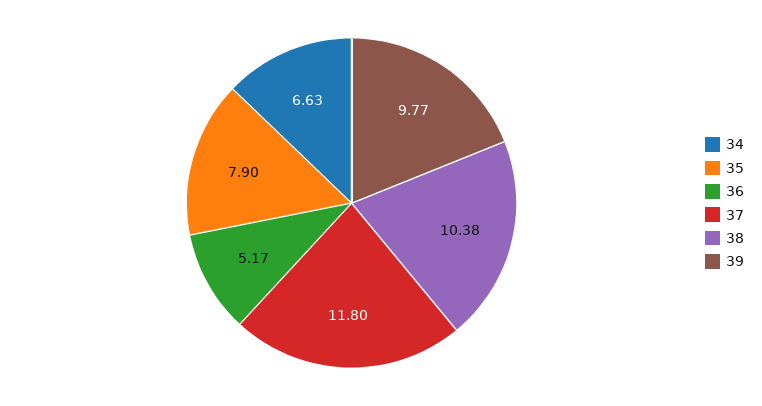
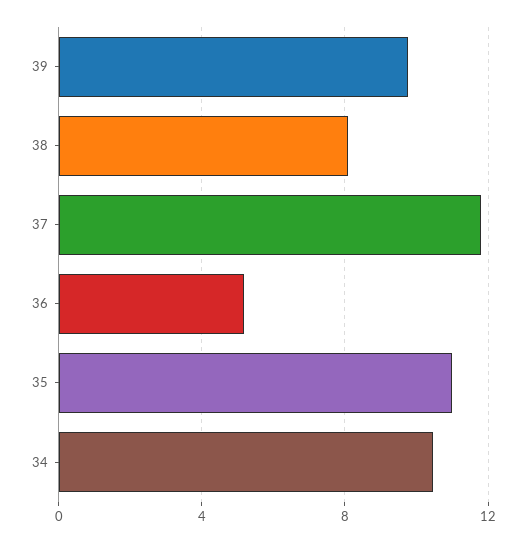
34: 6.63 -> 10.5
35: 7.9 -> 11
38: 10.38 -> 8

